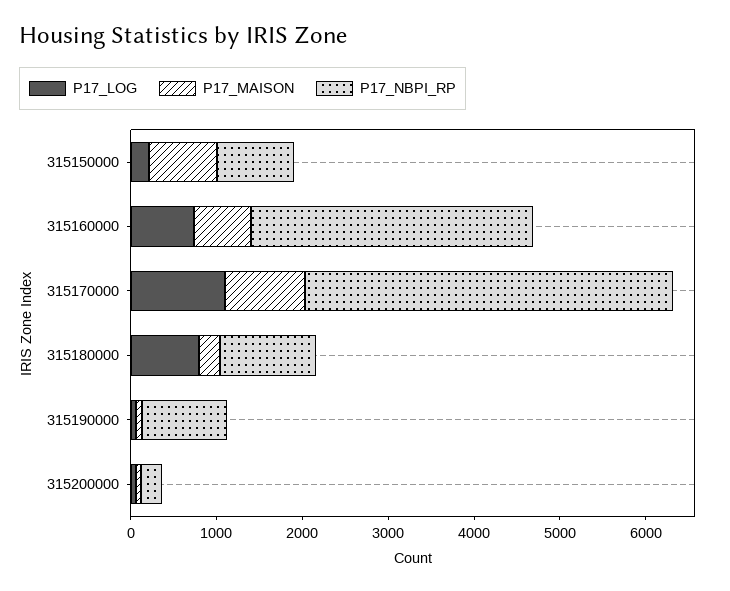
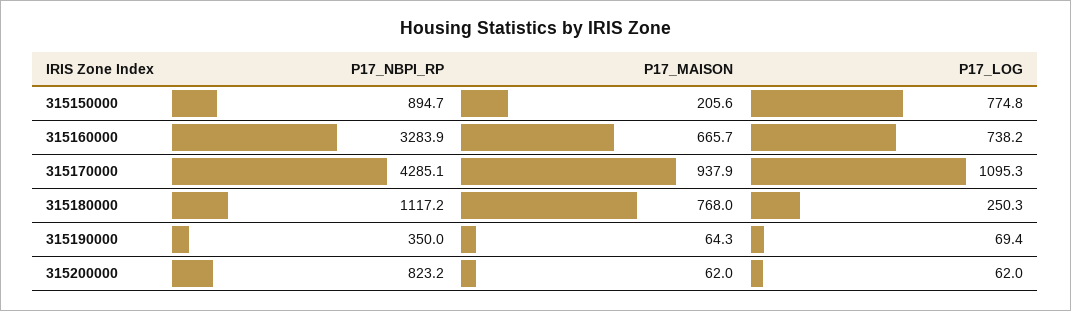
P17_LOG, 315150000: 200 -> 774.8
P17_MAISON, 315150000: 800 -> 205.6
P17_LOG, 315180000: 800 -> 250.3
P17_MAISON, 315180000: 200 -> 768
P17_NBPI_RP, 315190000: 1000 -> 350
P17_NBPI_RP, 315200000: 200 -> 823.2

